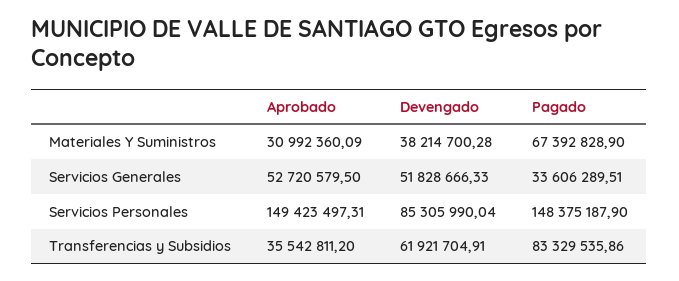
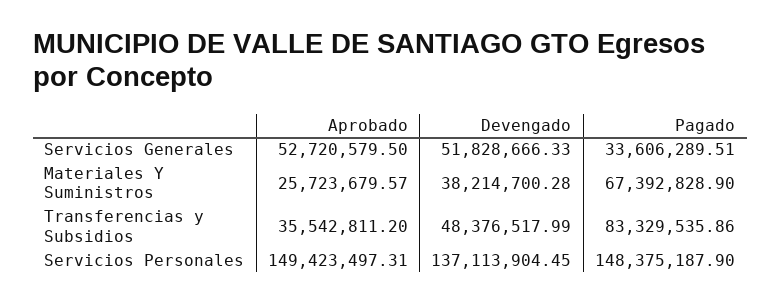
Aprobado, Materiales Y Suministros: 30992360.09 -> 25723679.57
Devengado, Servicios Personales: 85305990.04 -> 137113904.45
Devengado, Transferencias y Subsidios: 61921704.91 -> 48376517.99

